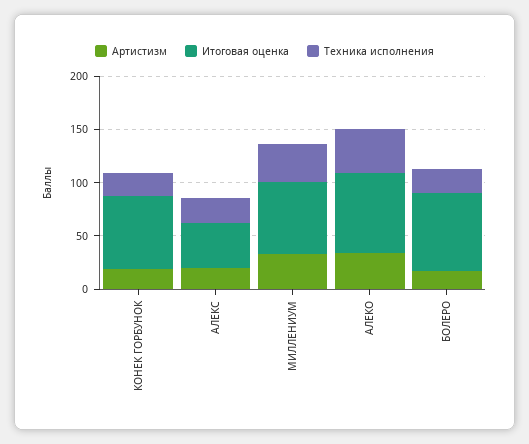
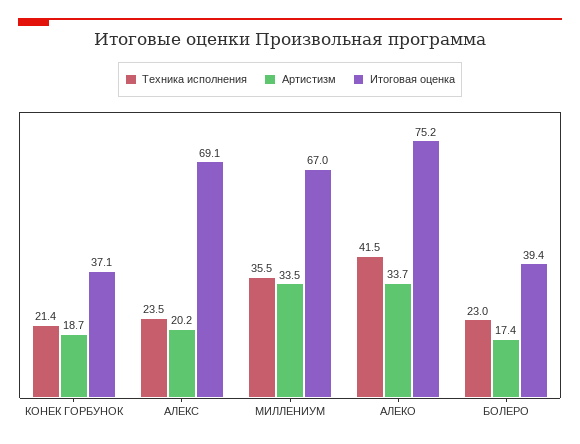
Итоговая оценка, КОНЕК ГОРБУНОК: 70 -> 37.1
Итоговая оценка, АЛЕКС: 40 -> 69.1
Итоговая оценка, БОЛЕРО: 70 -> 39.4

